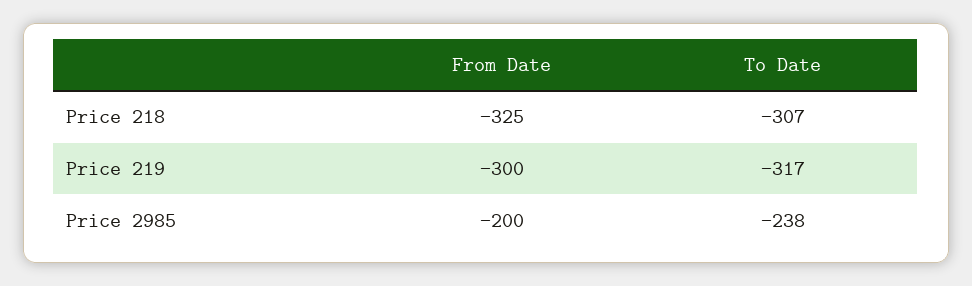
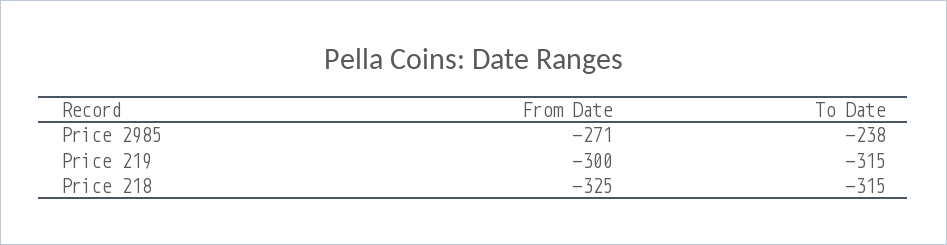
To Date, Price 218: -307 -> -315
To Date, Price 219: -317 -> -315
From Date, Price 2985: -200 -> -271

